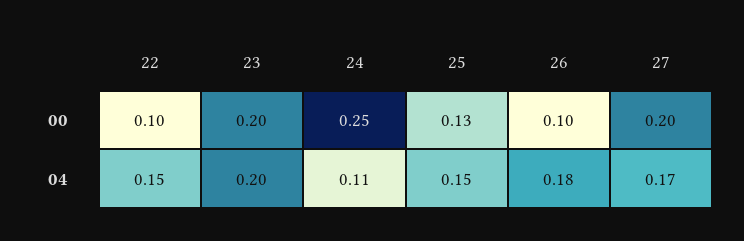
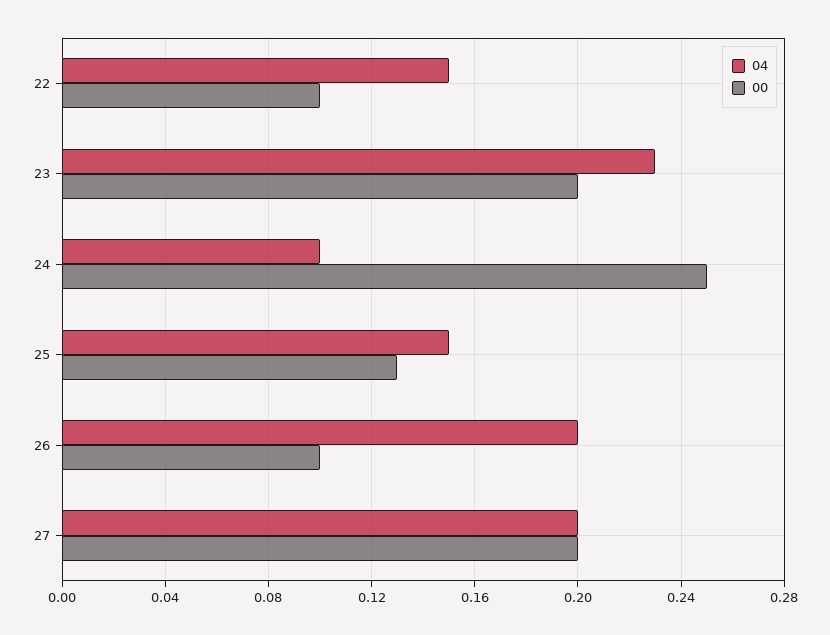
04, 23: 0.2 -> 0.23
04, 24: 0.11 -> 0.1
04, 26: 0.18 -> 0.2
04, 27: 0.17 -> 0.2

